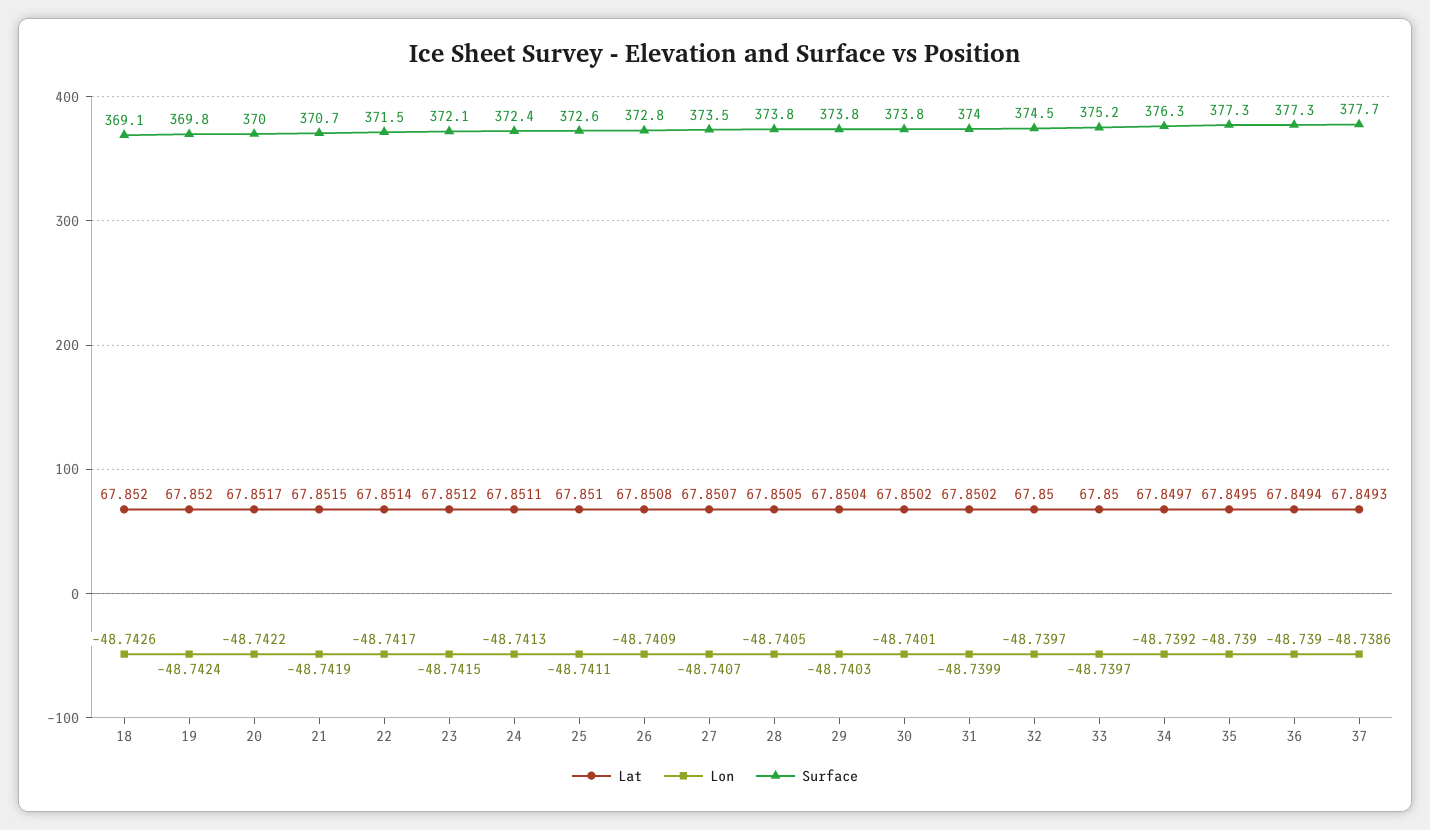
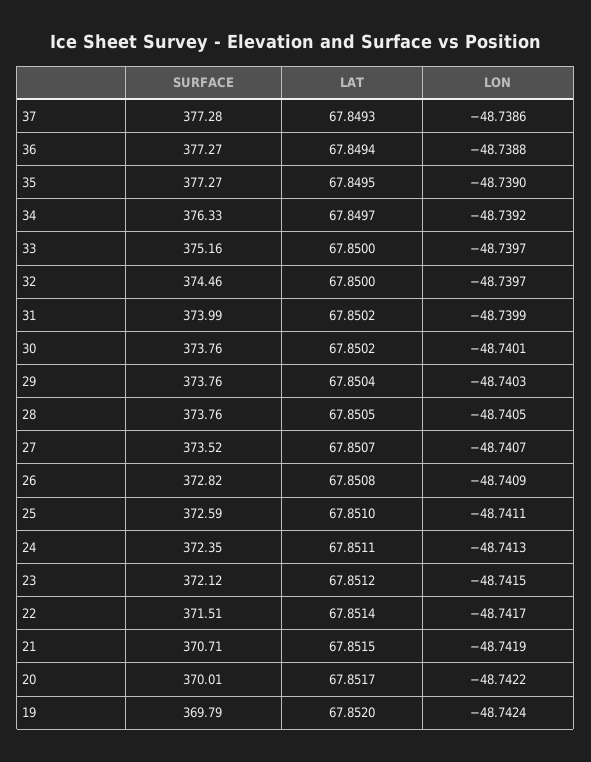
Lat, 18: 67.852 -> none
Lon, 18: -48.7426 -> none
Surface, 18: 369.1 -> none
Lon, 36: -48.739 -> -48.7388
Surface, 37: 377.7 -> 377.28

